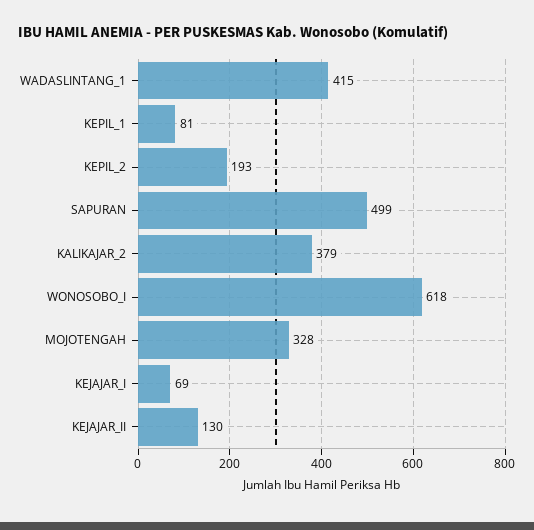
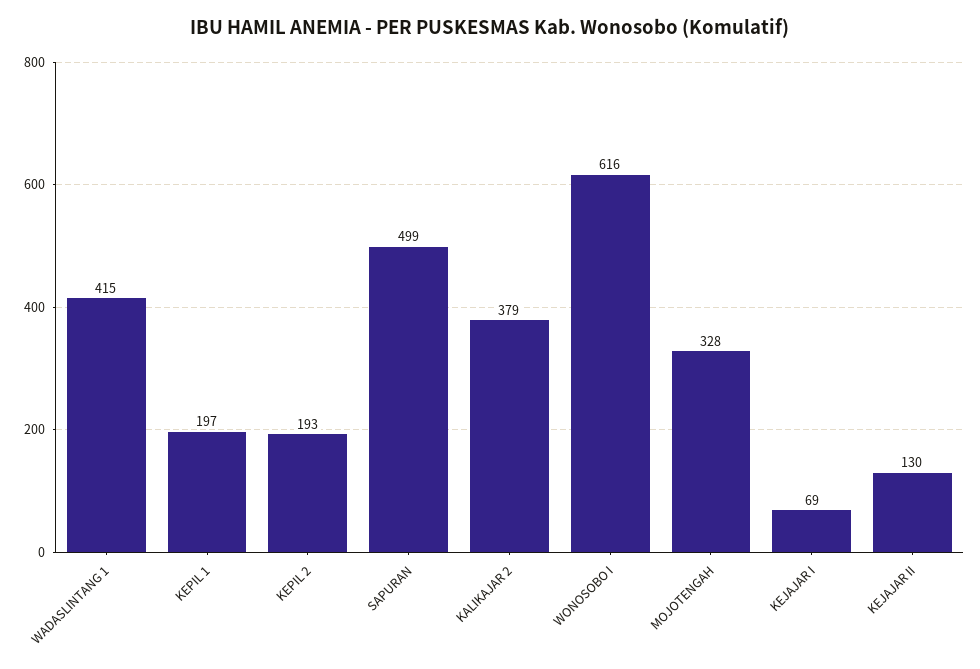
KEPIL_1: 81 -> 197
WONOSOBO_I: 618 -> 616

